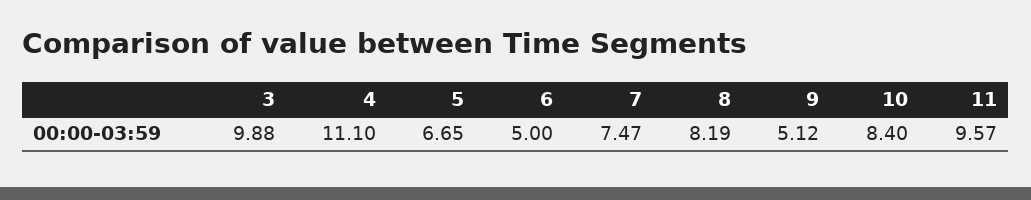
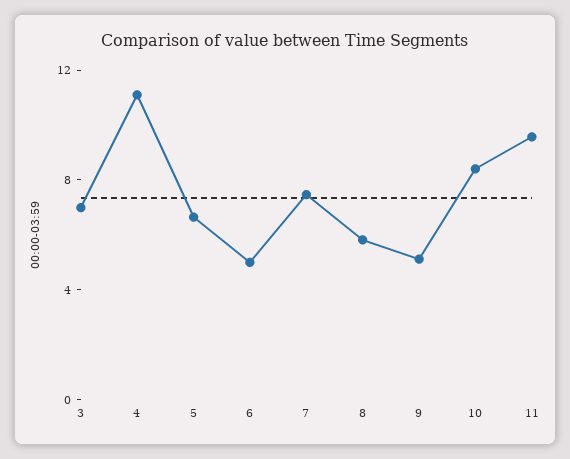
3: 9.88 -> 7
8: 8.19 -> 6

